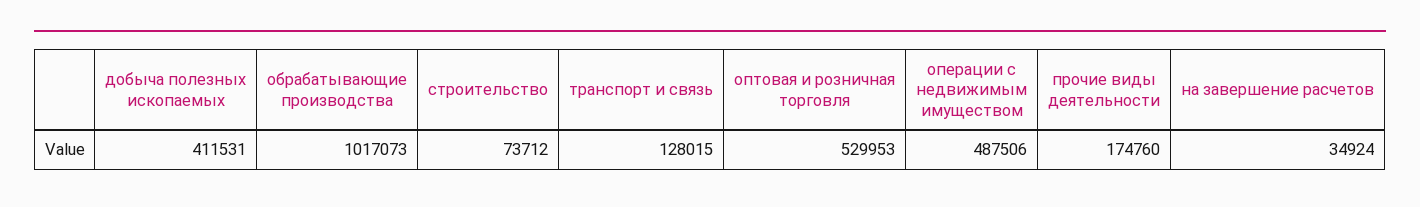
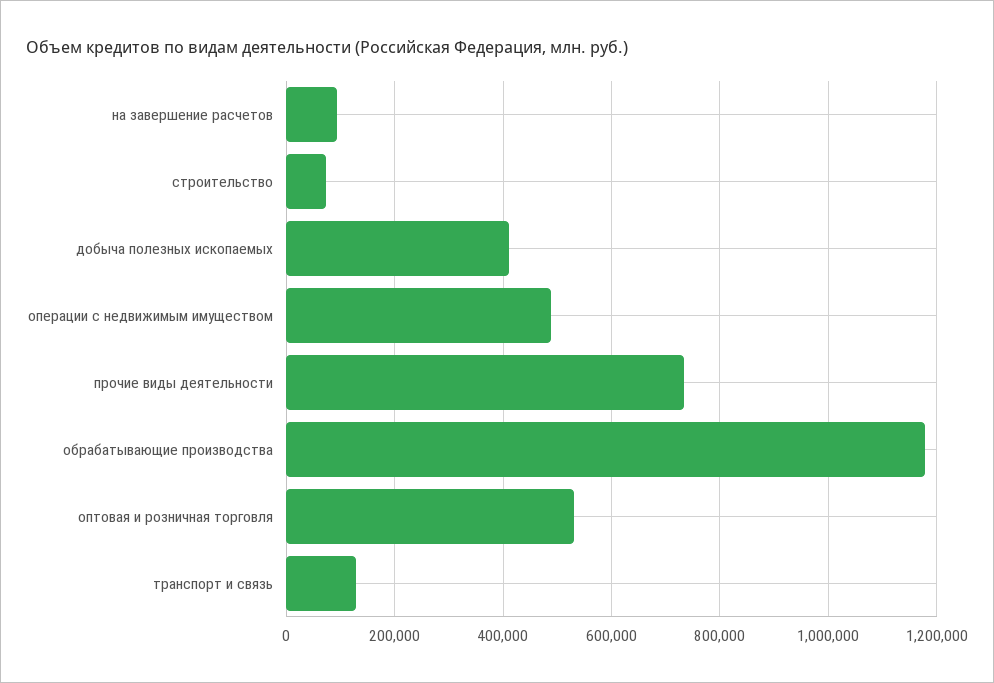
обрабатывающие производства: 1017073 -> 1180000
прочие виды деятельности: 174760 -> 740000
на завершение расчетов: 34924 -> 100000

